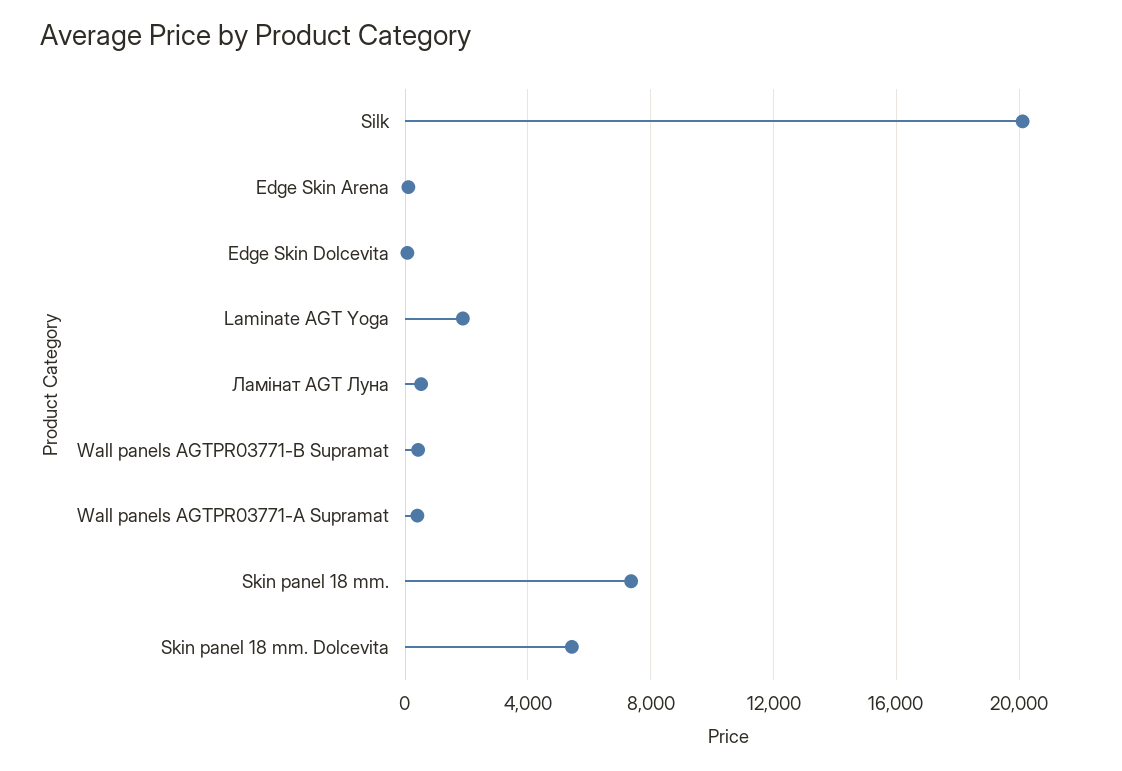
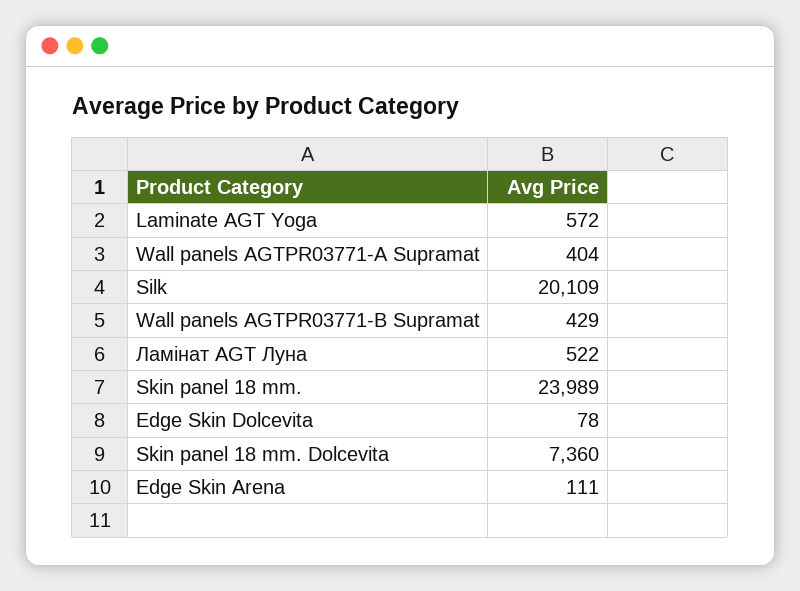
Laminate AGT Yoga: 2000 -> 572
Skin panel 18 mm.: 7500 -> 23989
Skin panel 18 mm. Dolcevita: 5500 -> 7360

